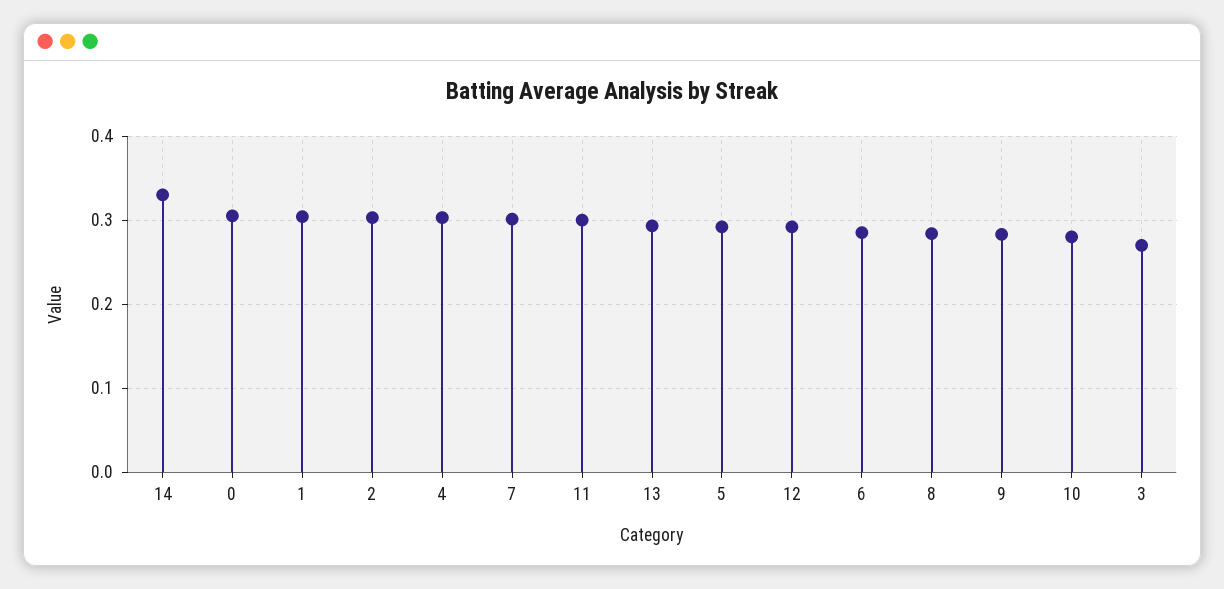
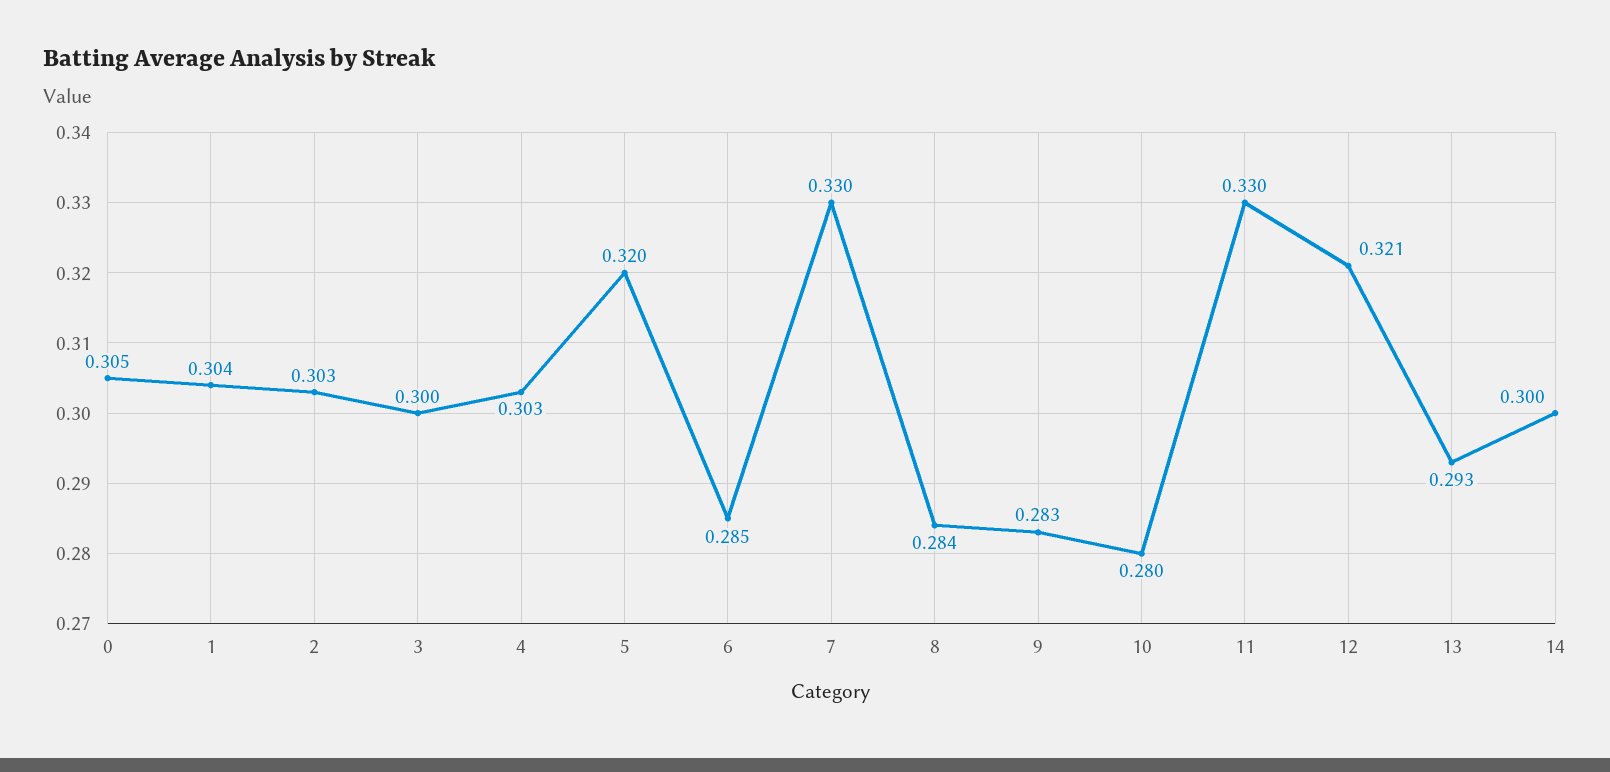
14: 0.33 -> 0.3
7: 0.3 -> 0.33
11: 0.3 -> 0.33
5: 0.29 -> 0.32
12: 0.29 -> 0.321
3: 0.27 -> 0.3

